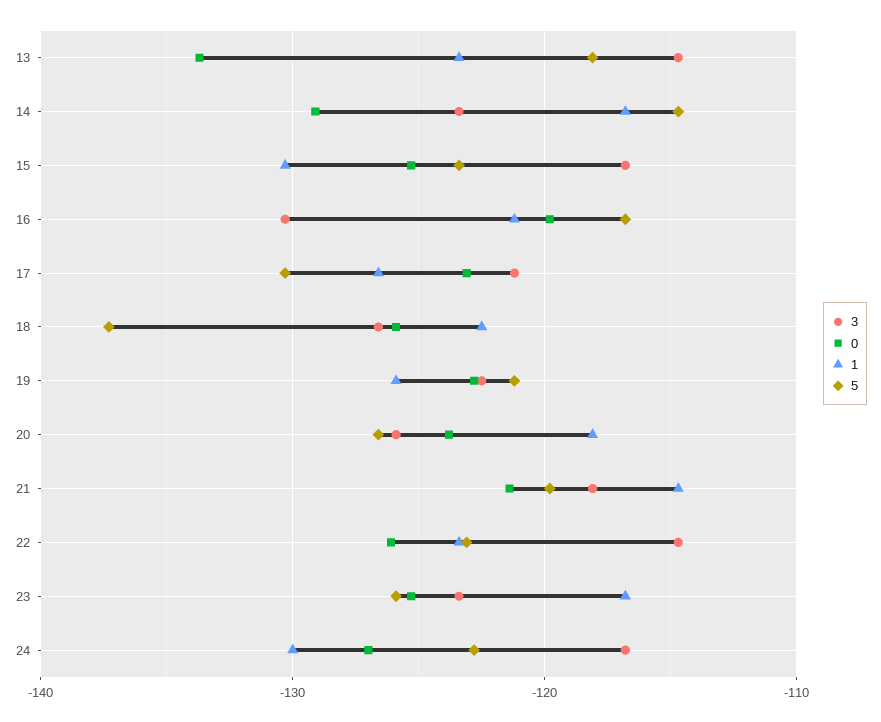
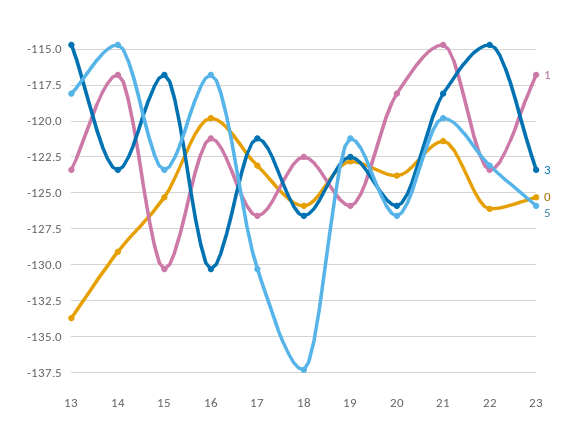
3, 24: -117 -> none
0, 24: -127 -> none
1, 24: -130 -> none
5, 24: -123 -> none

